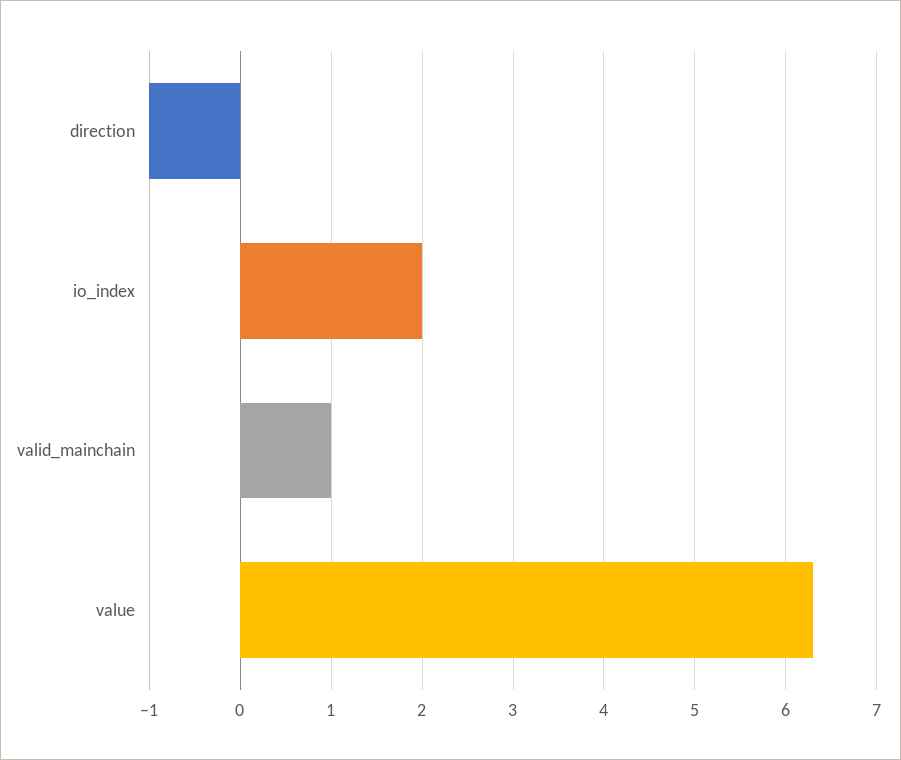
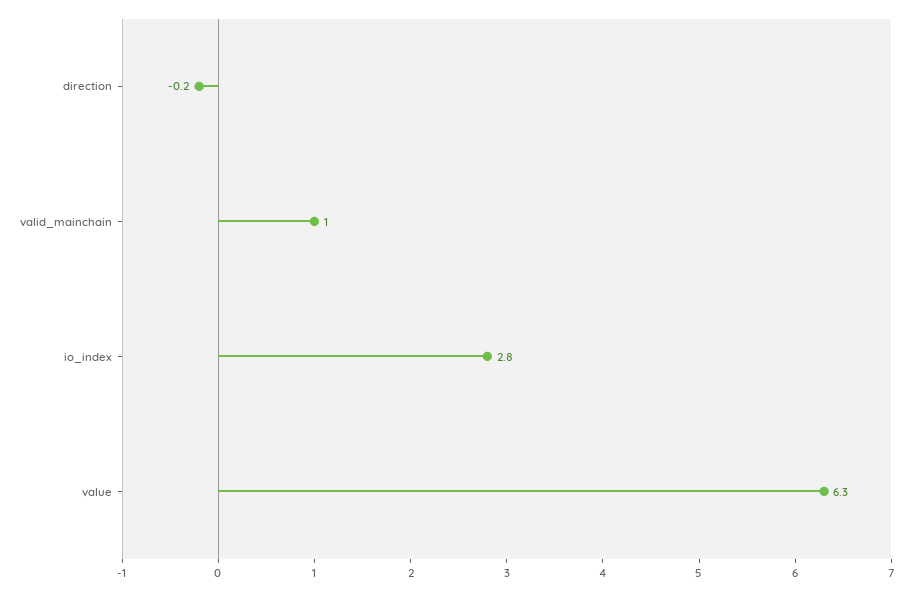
direction: -1 -> -0.2
io_index: 2 -> 2.8

